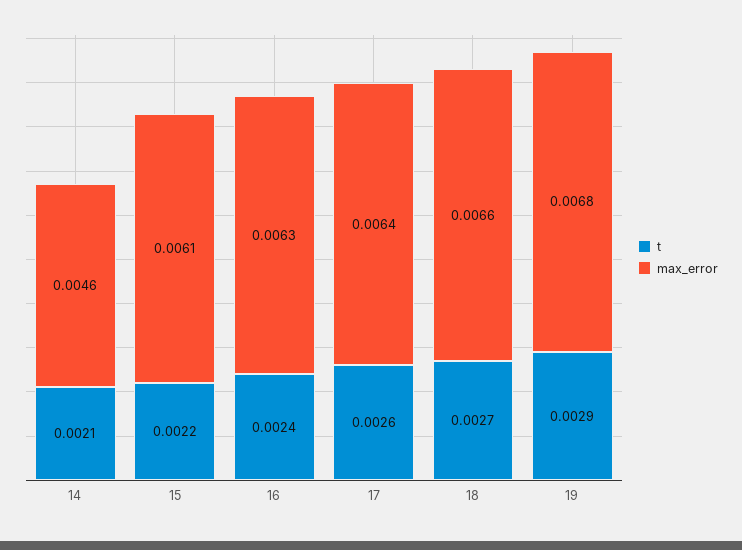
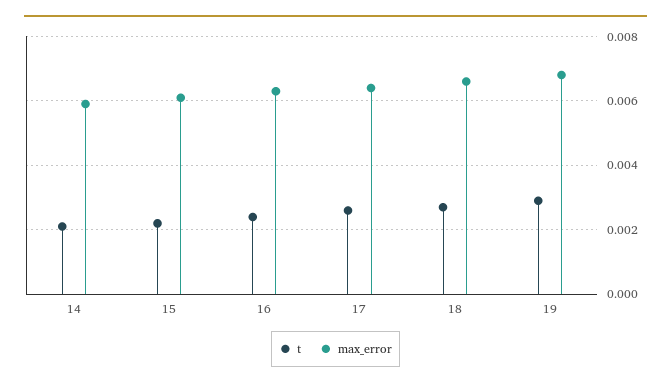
max_error, 14: 0.0046 -> 0.006

